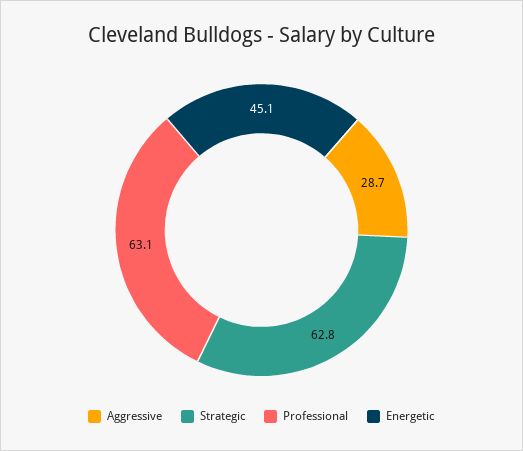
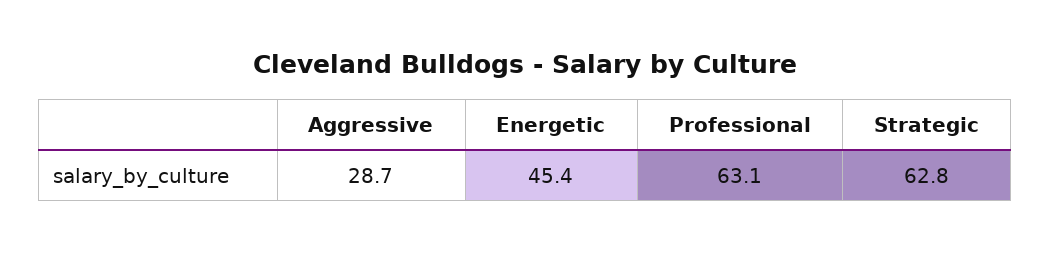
Energetic: 45.1 -> 45.4

